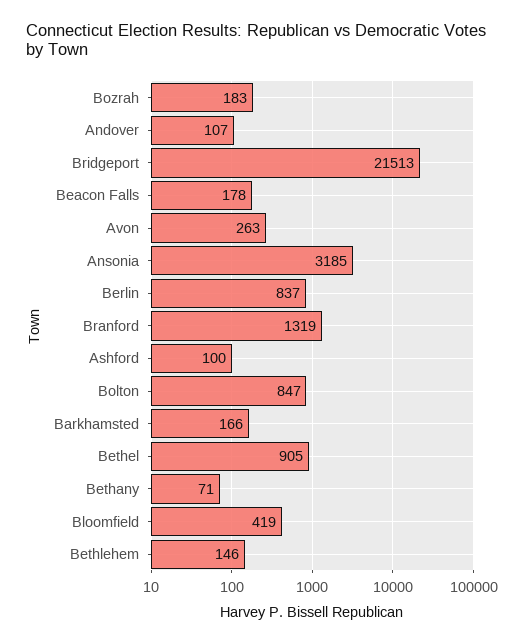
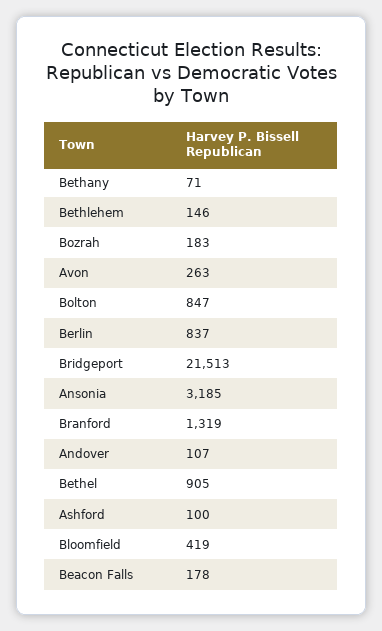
Barkhamsted: 166 -> none

